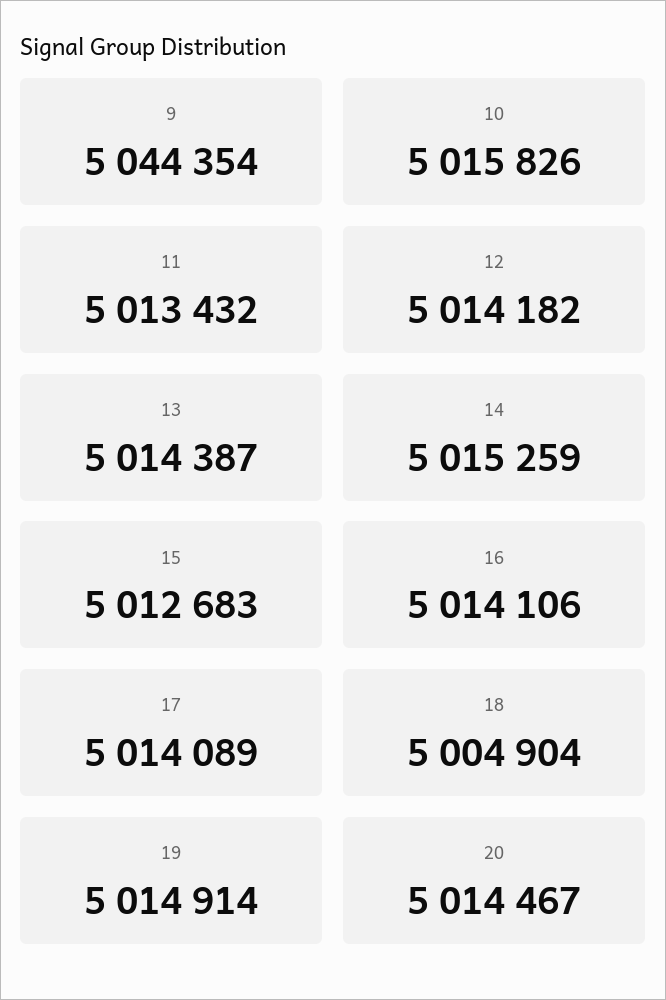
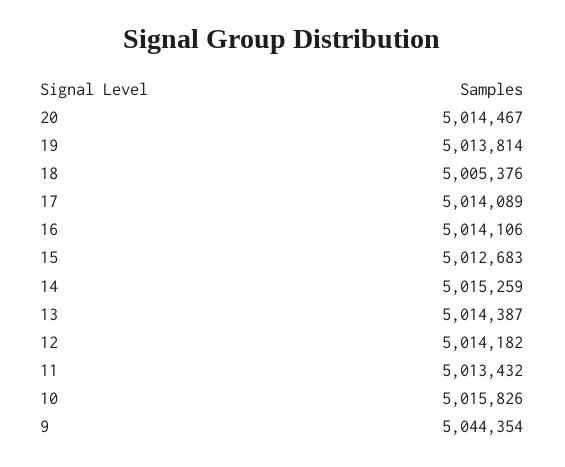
18: 5004904 -> 5005376
19: 5014914 -> 5013814

